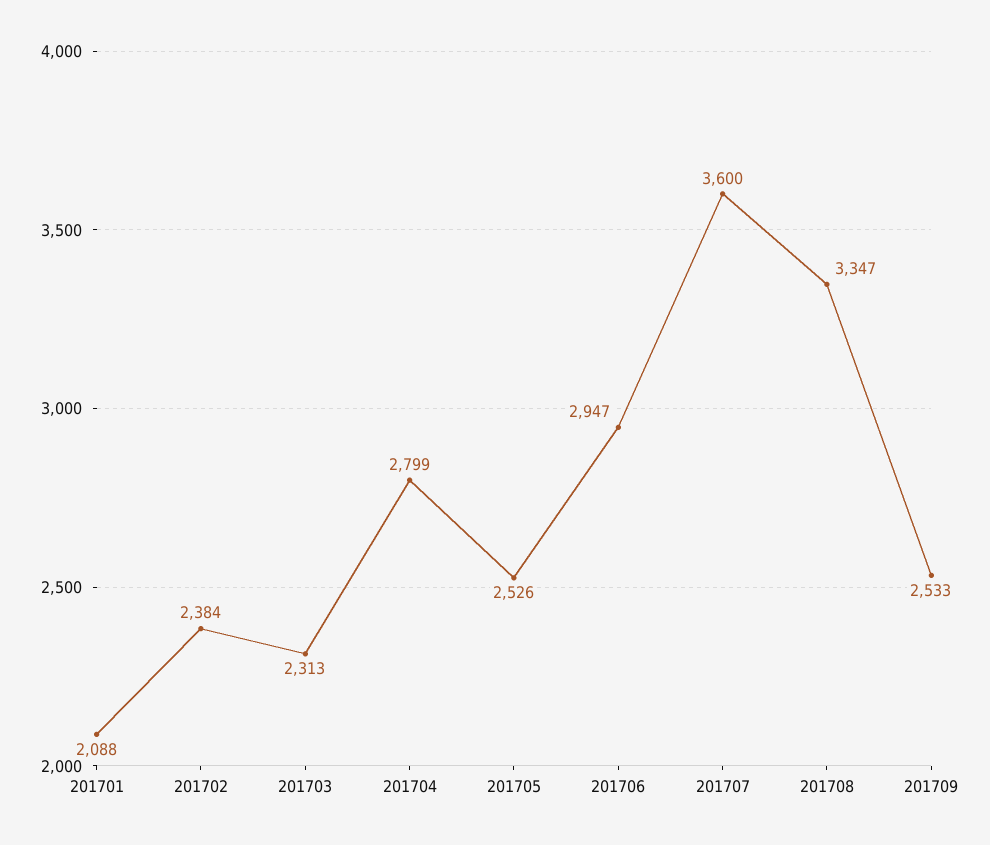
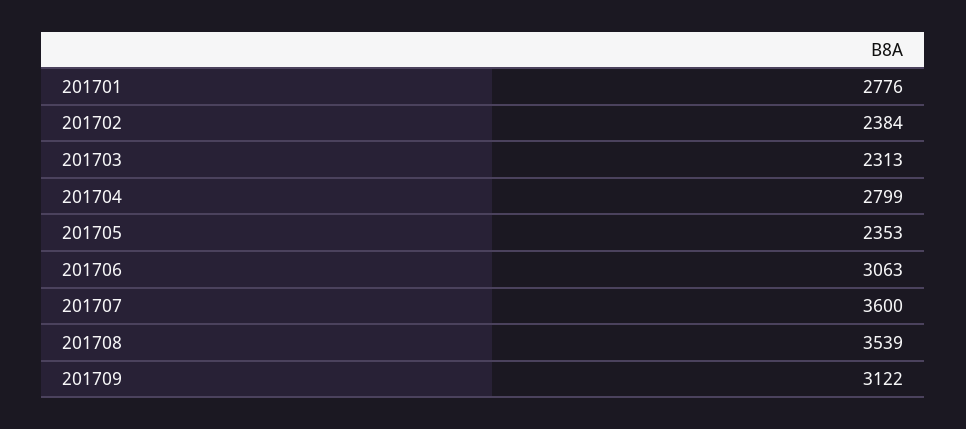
201701: 2088 -> 2776
201705: 2526 -> 2353
201706: 2947 -> 3063
201708: 3347 -> 3539
201709: 2533 -> 3122

